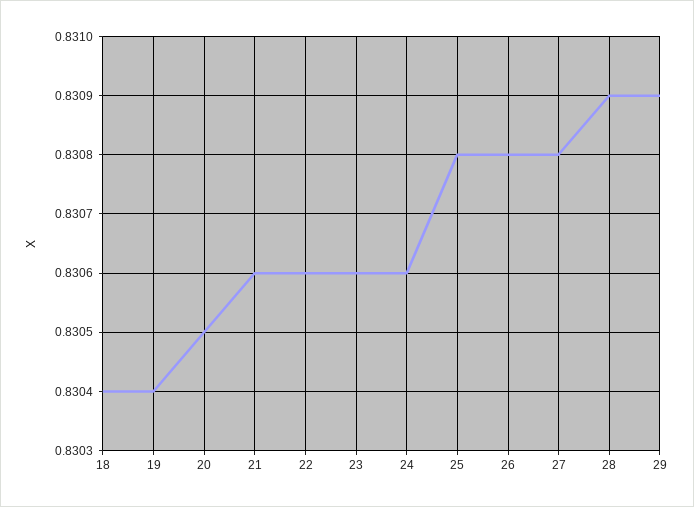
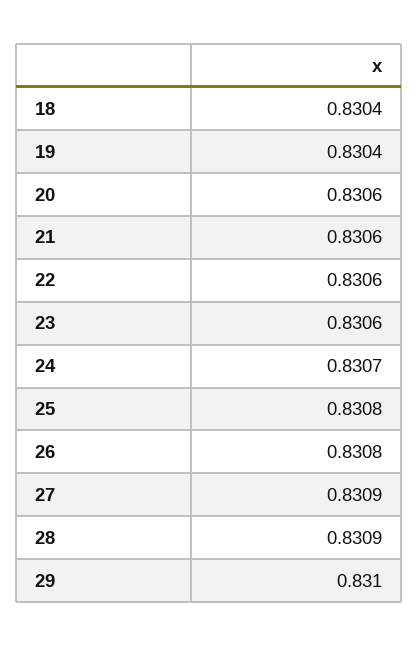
20: 0.8305 -> 0.8306
24: 0.8306 -> 0.8307
27: 0.8308 -> 0.8309
29: 0.8309 -> 0.831

